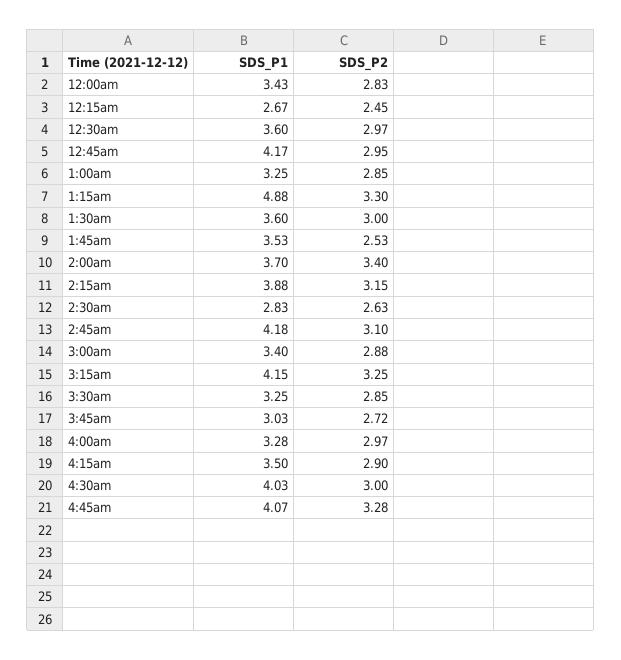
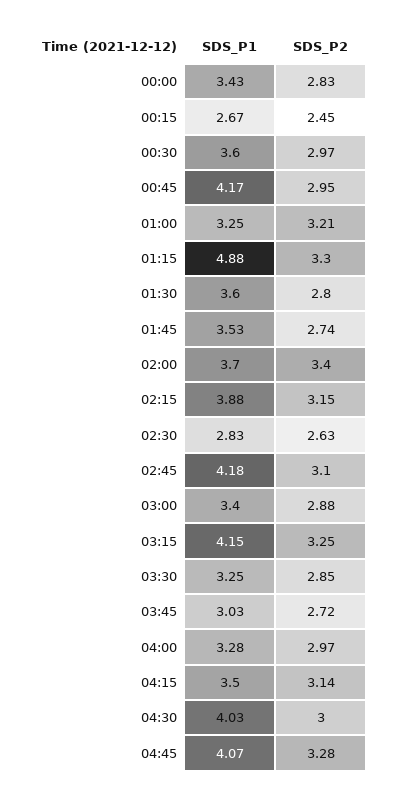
SDS_P2, 1:00am: 2.85 -> 3.21
SDS_P2, 1:30am: 3 -> 2.8
SDS_P2, 1:45am: 2.53 -> 2.74
SDS_P2, 4:15am: 2.9 -> 3.14

